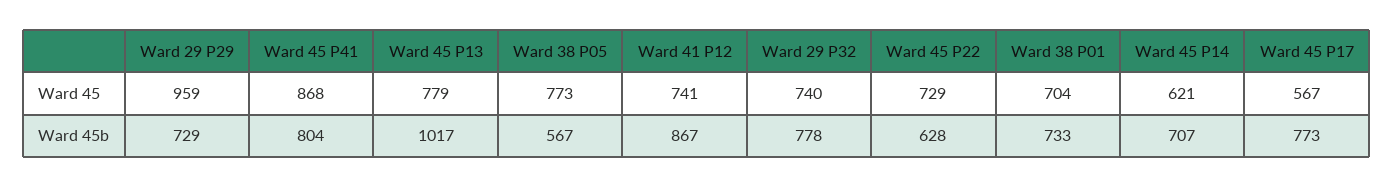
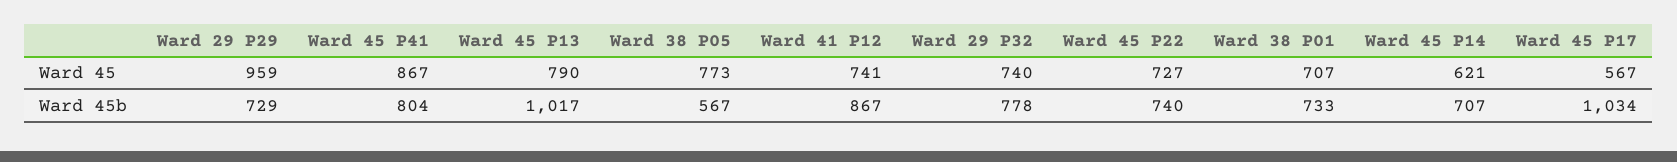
Ward 45 P41, Ward 45: 868 -> 867
Ward 45 P13, Ward 45: 779 -> 790
Ward 45 P22, Ward 45: 729 -> 727
Ward 38 P01, Ward 45: 704 -> 707
Ward 45 P22, Ward 45b: 628 -> 740
Ward 45 P17, Ward 45b: 773 -> 1034

